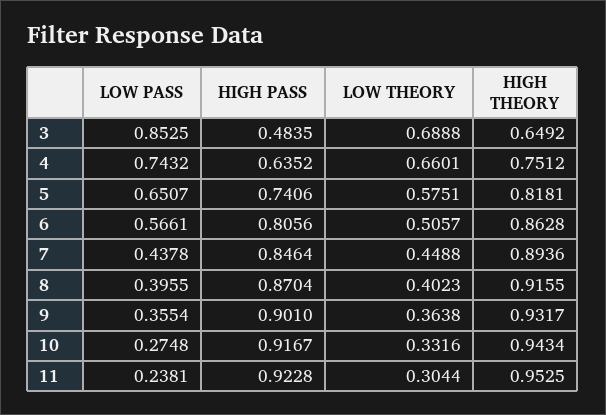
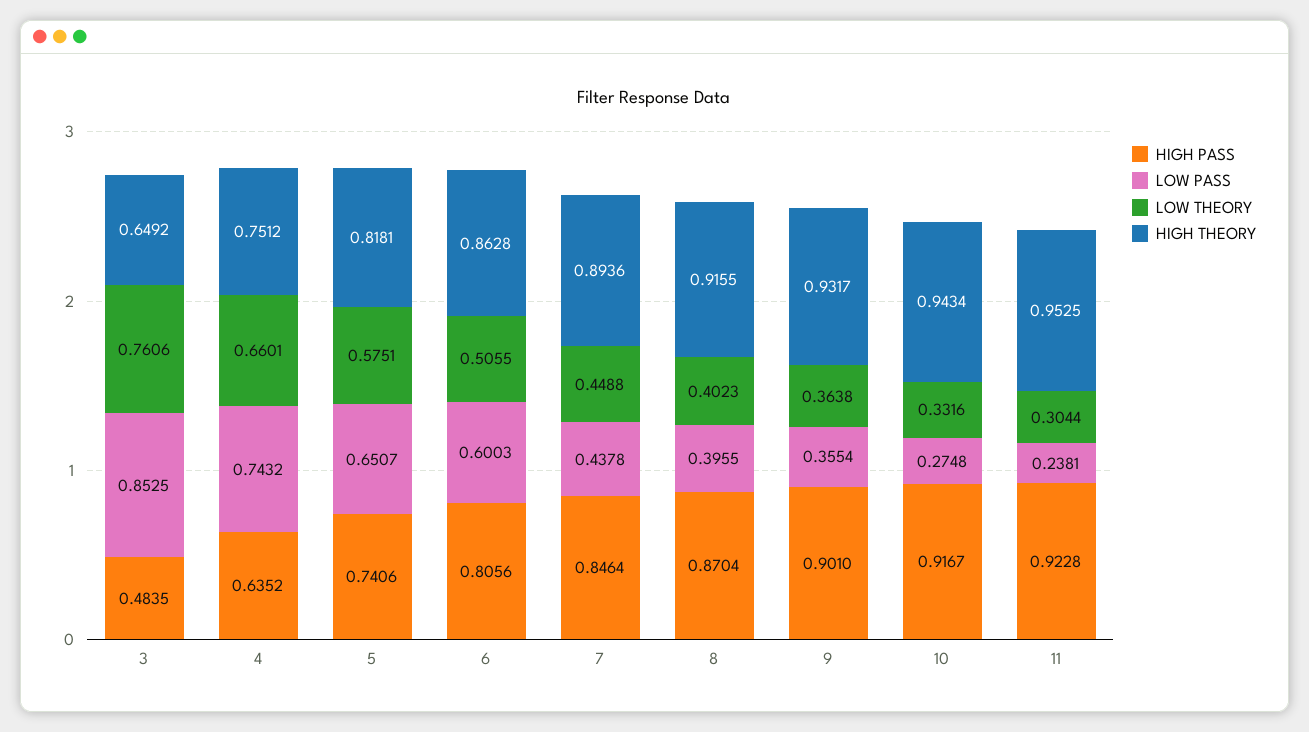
LOW THEORY, 3: 0.6888 -> 0.7606
LOW PASS, 6: 0.5661 -> 0.6003
LOW THEORY, 6: 0.5057 -> 0.5055

